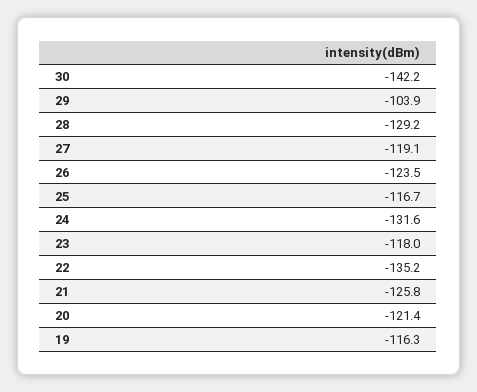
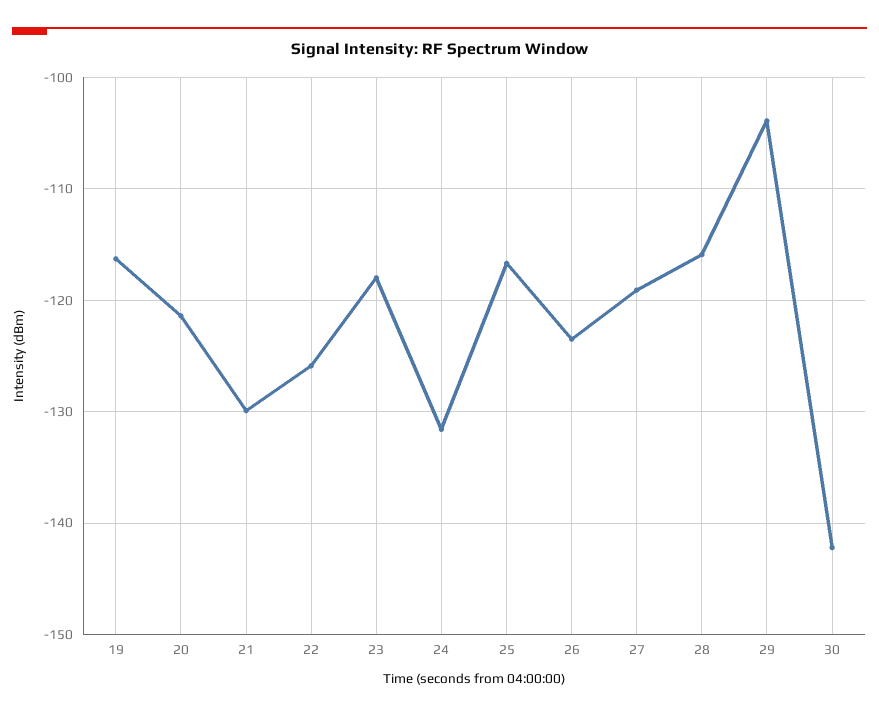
28: -129.2 -> -116
22: -135.2 -> -126
21: -125.8 -> -130

